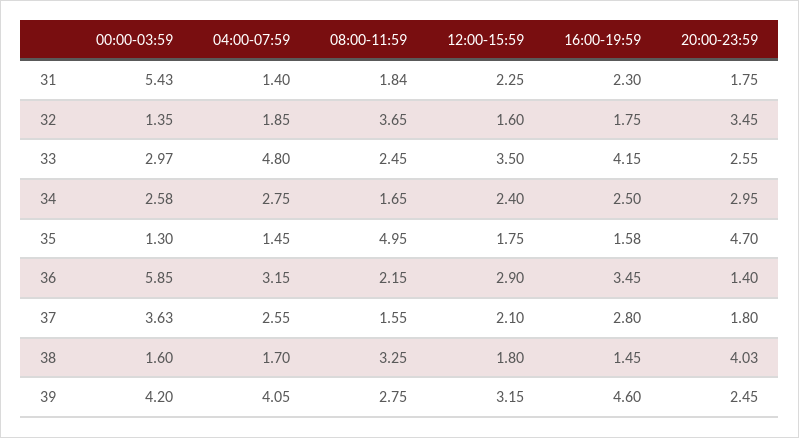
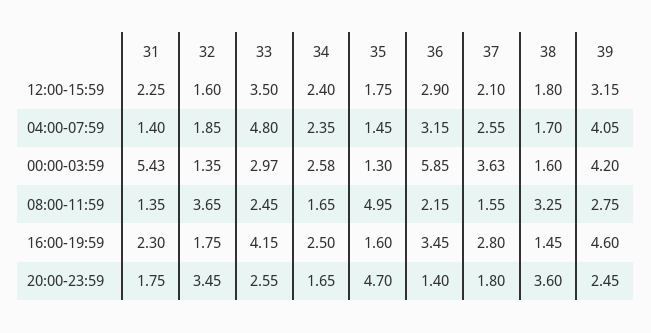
08:00-11:59, 31: 1.84 -> 1.35
04:00-07:59, 34: 2.75 -> 2.35
20:00-23:59, 34: 2.95 -> 1.65
16:00-19:59, 35: 1.58 -> 1.6
20:00-23:59, 38: 4.03 -> 3.6

